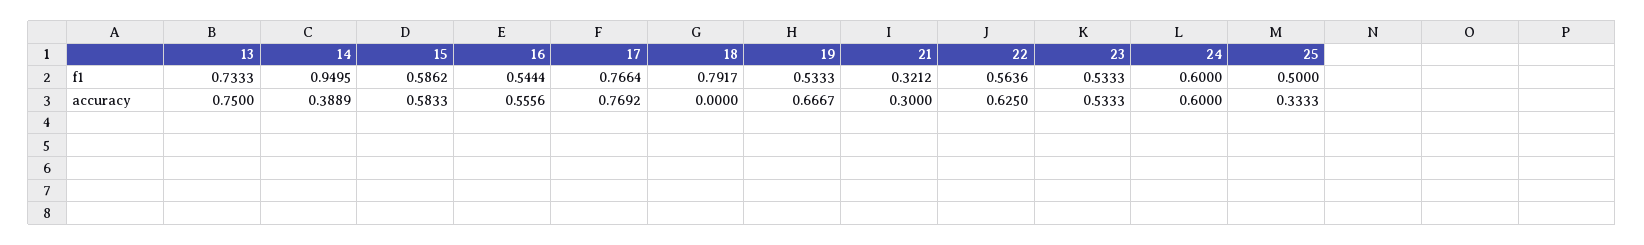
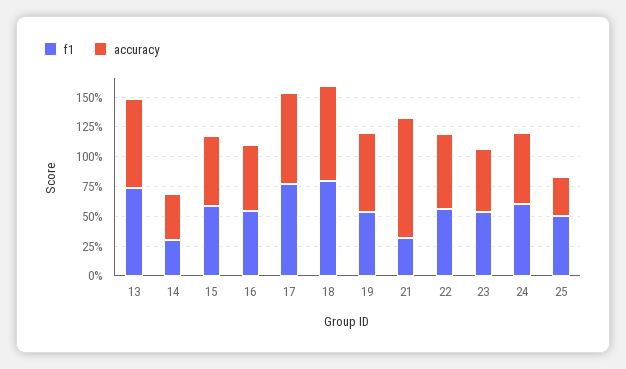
f1, 14: 0.9495 -> 0.25
accuracy, 18: 0 -> 0.75
accuracy, 21: 0.3 -> 1

